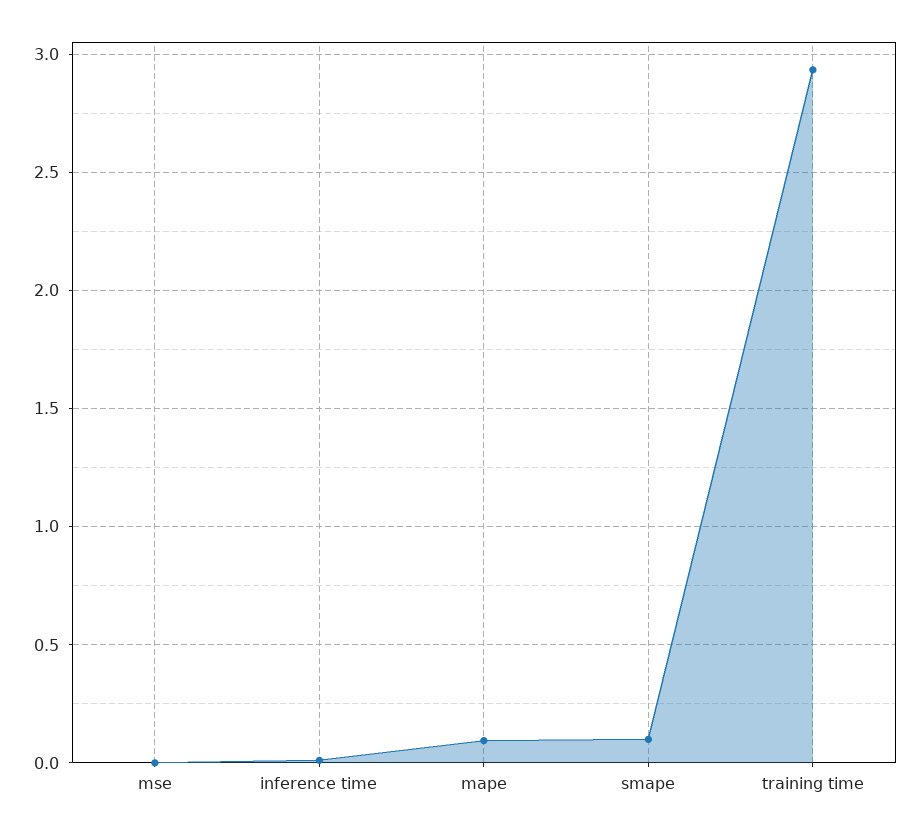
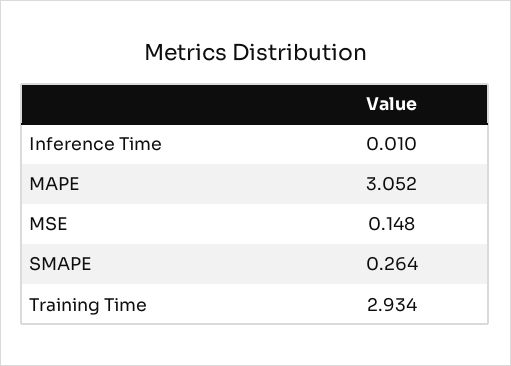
mse: 0 -> 0.148
mape: 0.1 -> 3.052
smape: 0.1 -> 0.264

